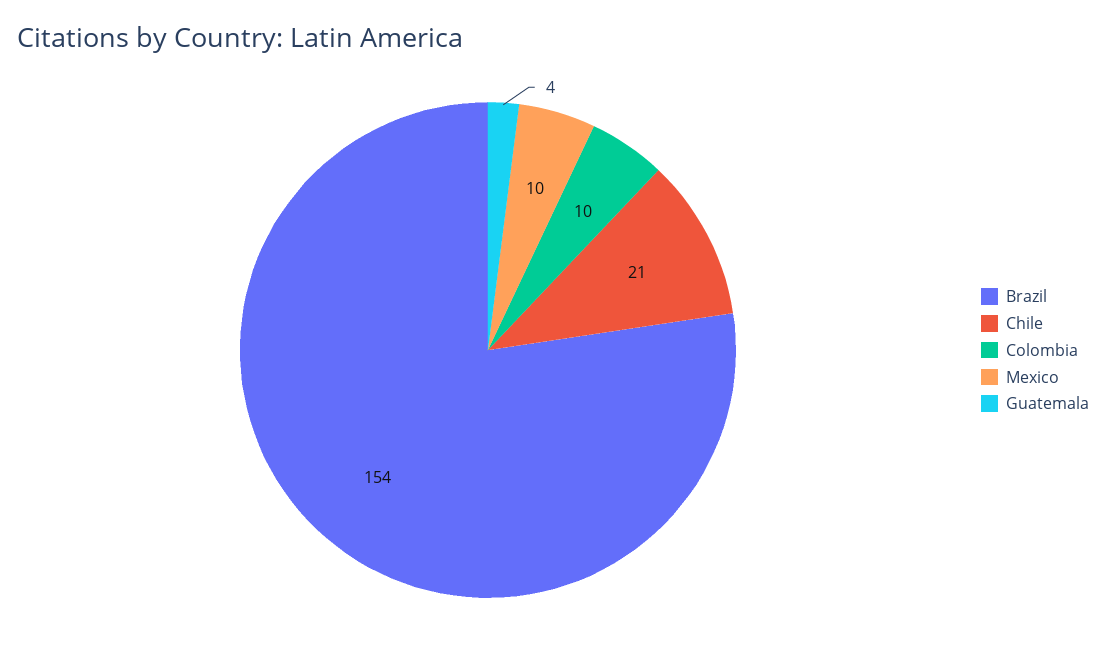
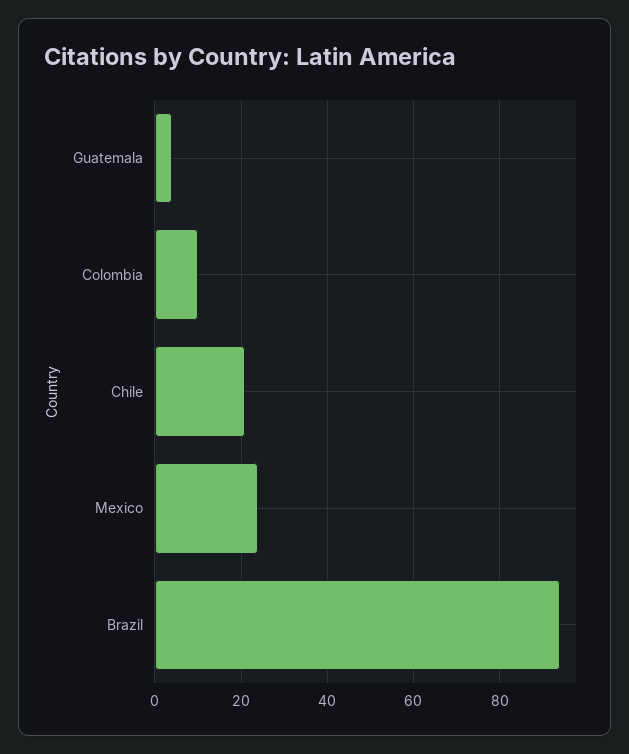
Brazil: 154 -> 95
Mexico: 10 -> 25

